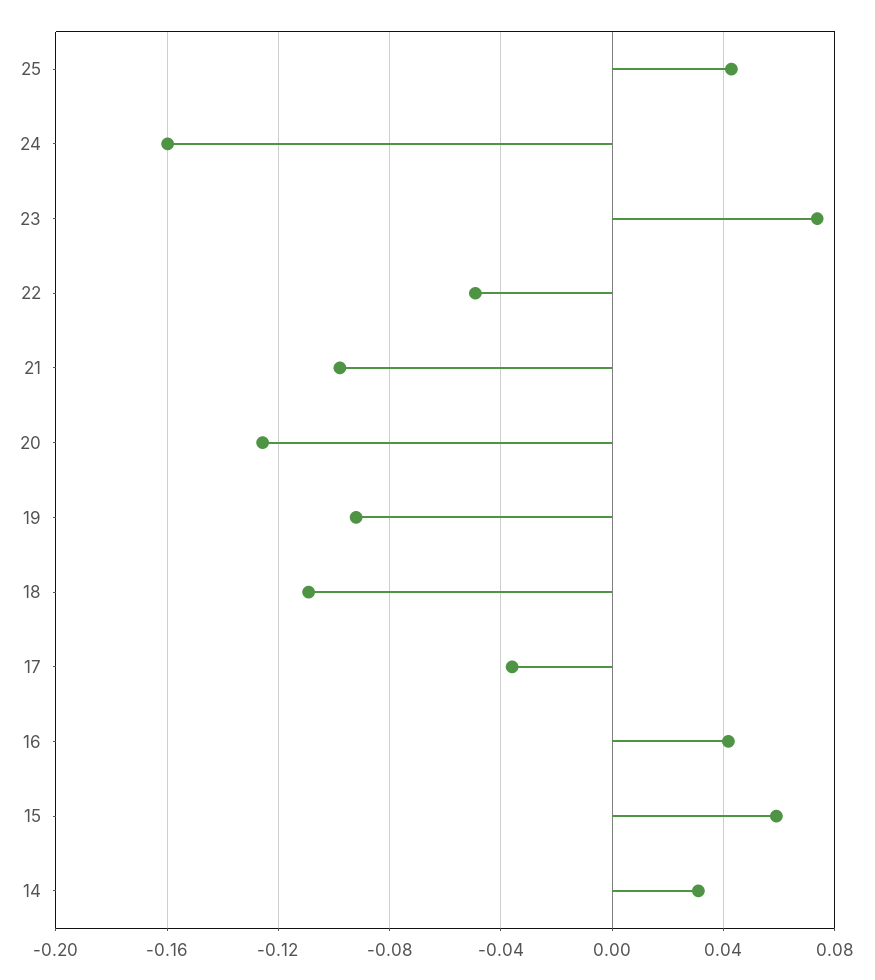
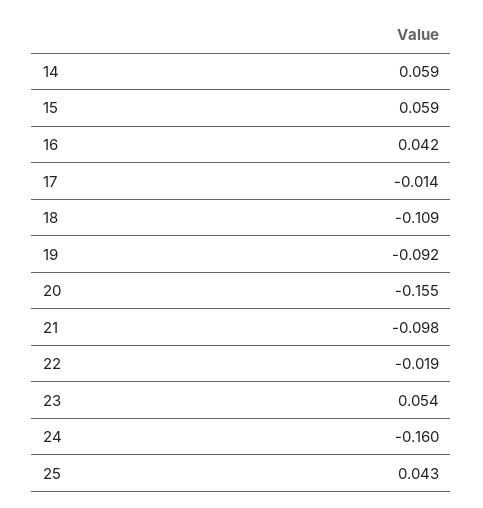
23: 0.075 -> 0.054
22: -0.05 -> -0.019
20: -0.125 -> -0.155
17: -0.035 -> -0.014
14: 0.03 -> 0.059

